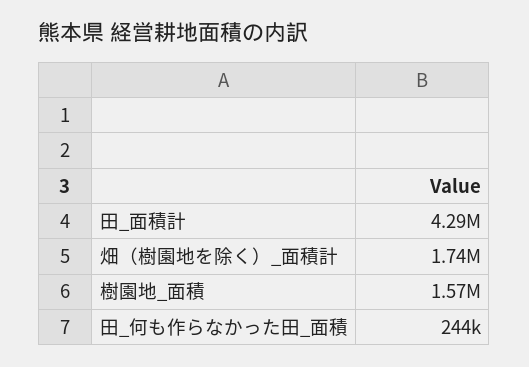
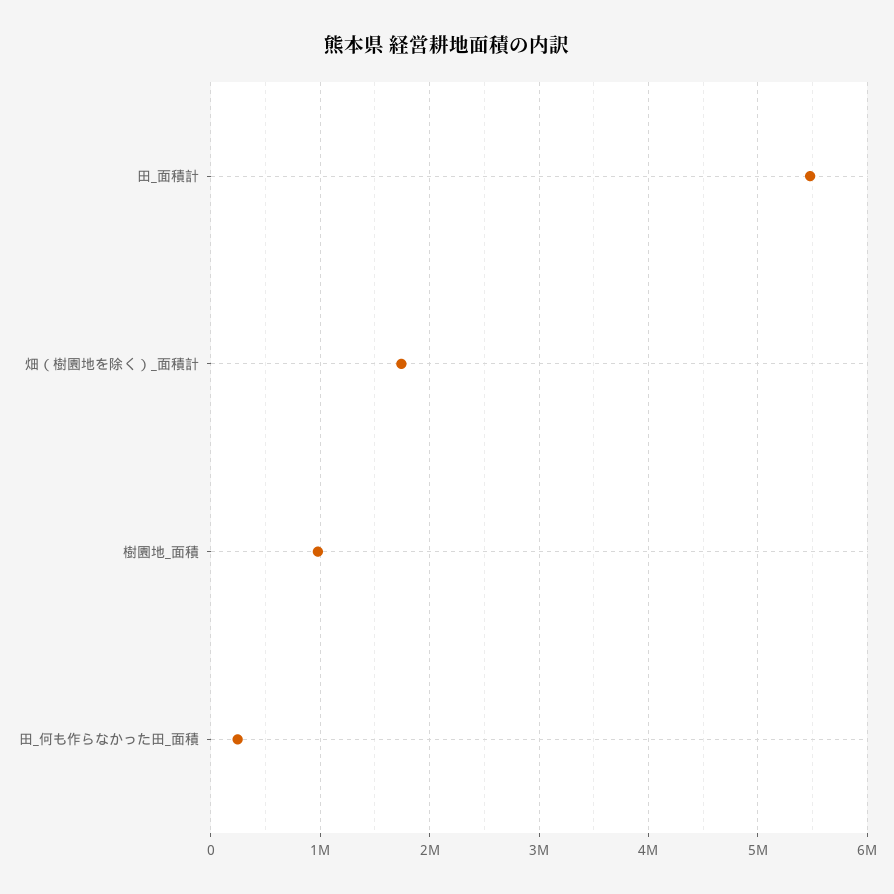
田_面積計: 4290000 -> 5500000
樹園地_面積: 1570000 -> 1000000

